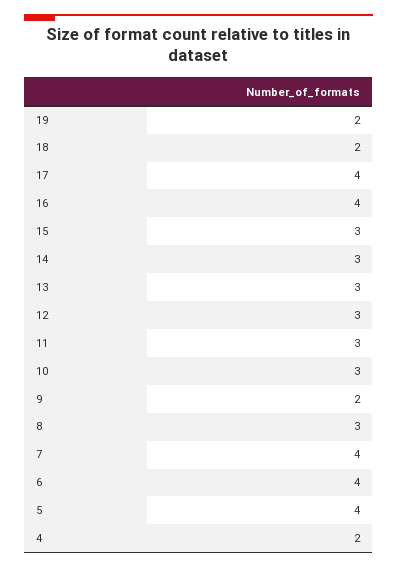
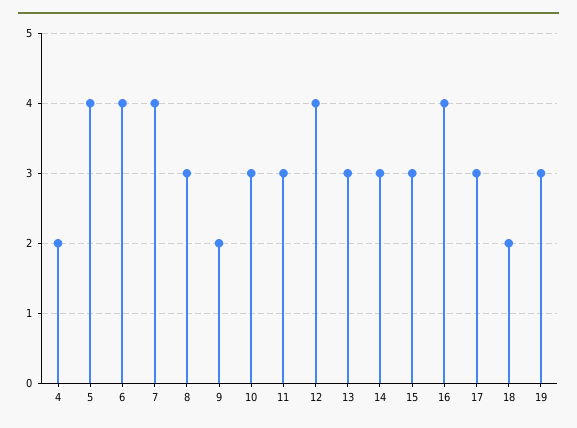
19: 2 -> 3
17: 4 -> 3
12: 3 -> 4

